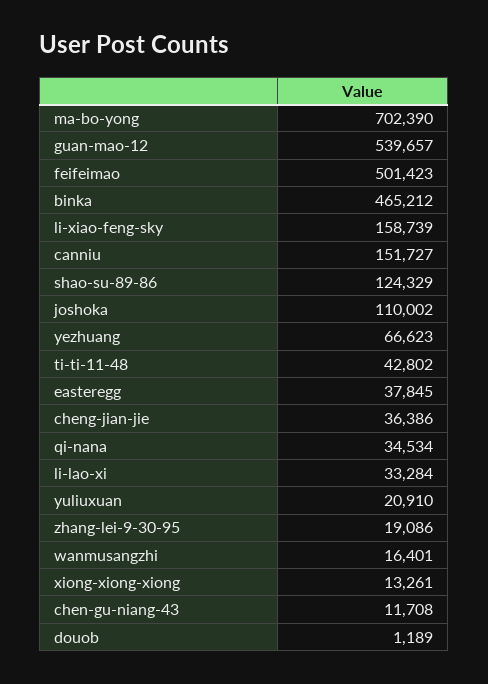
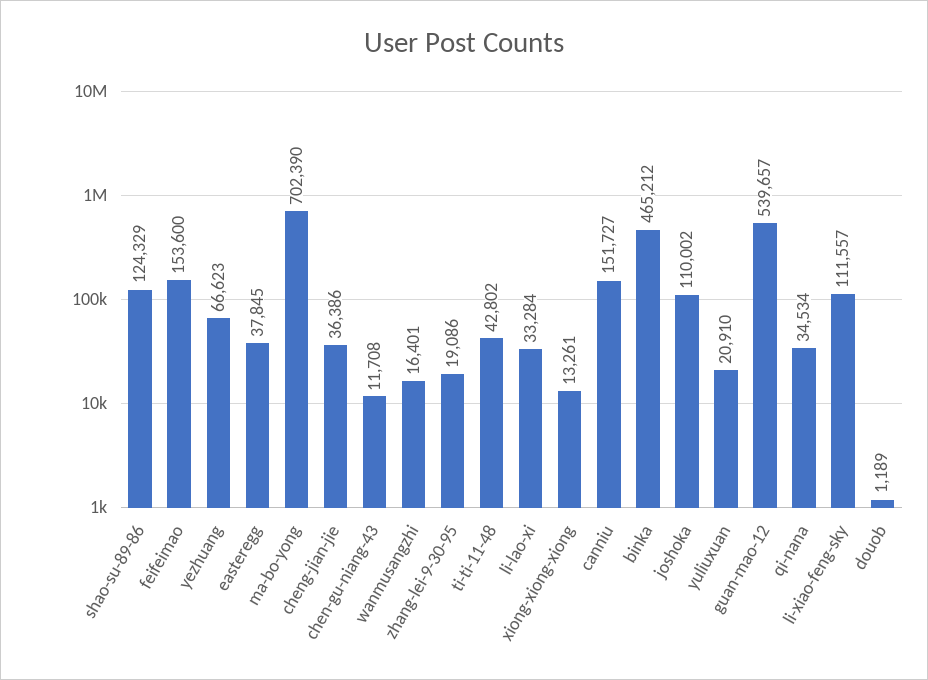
feifeimao: 501423 -> 153600
li-xiao-feng-sky: 158739 -> 111557

